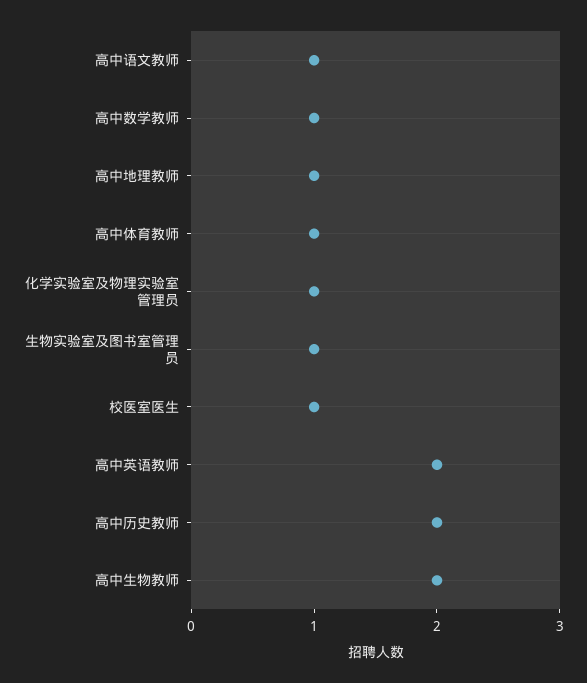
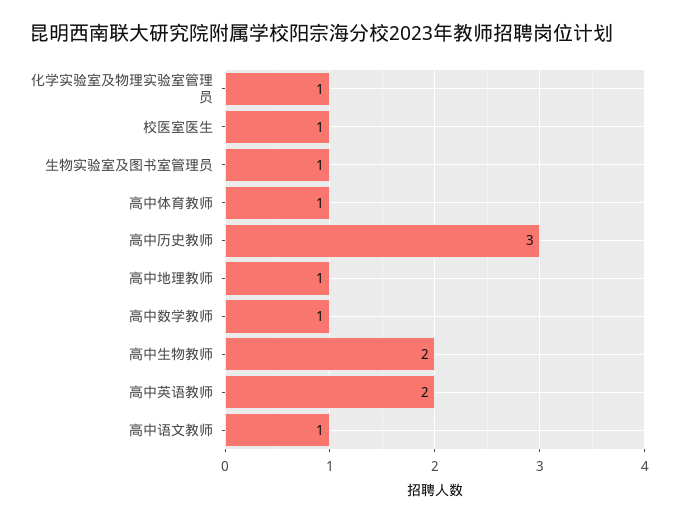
高中历史教师: 2 -> 3

